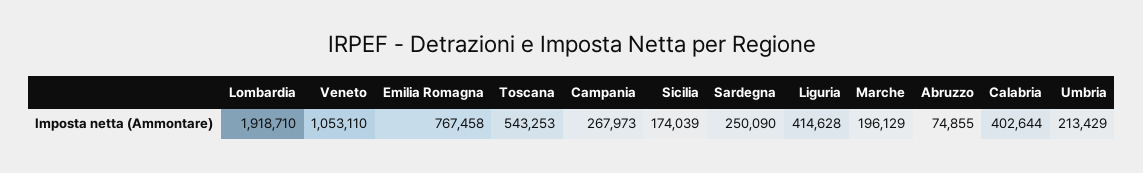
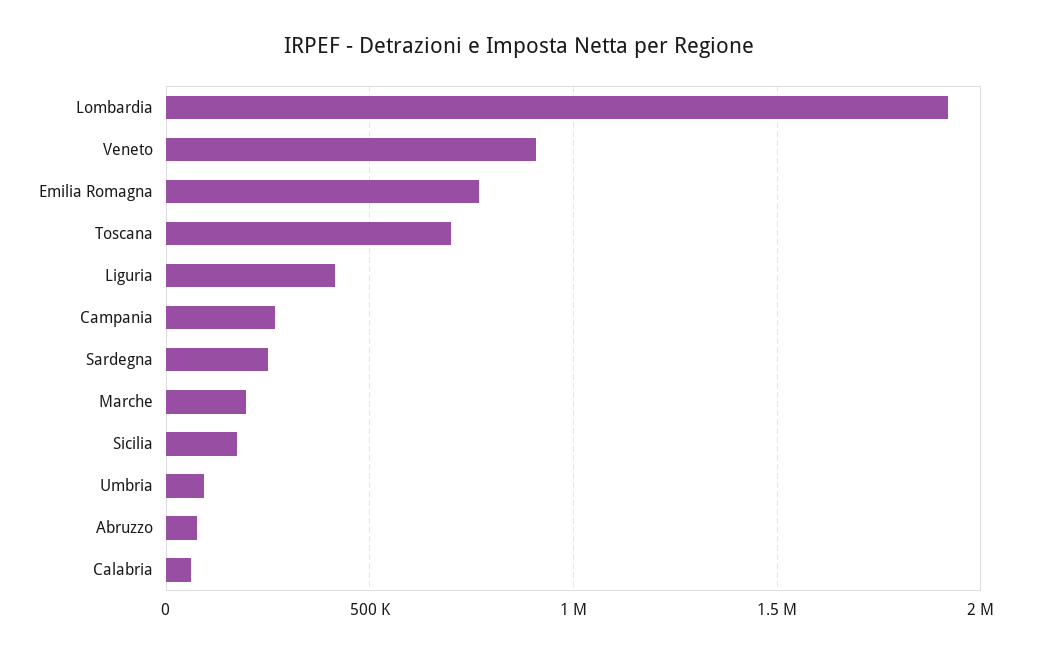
Veneto: 1053110 -> 900000
Toscana: 543253 -> 700000
Calabria: 402644 -> 50000
Umbria: 213429 -> 100000

